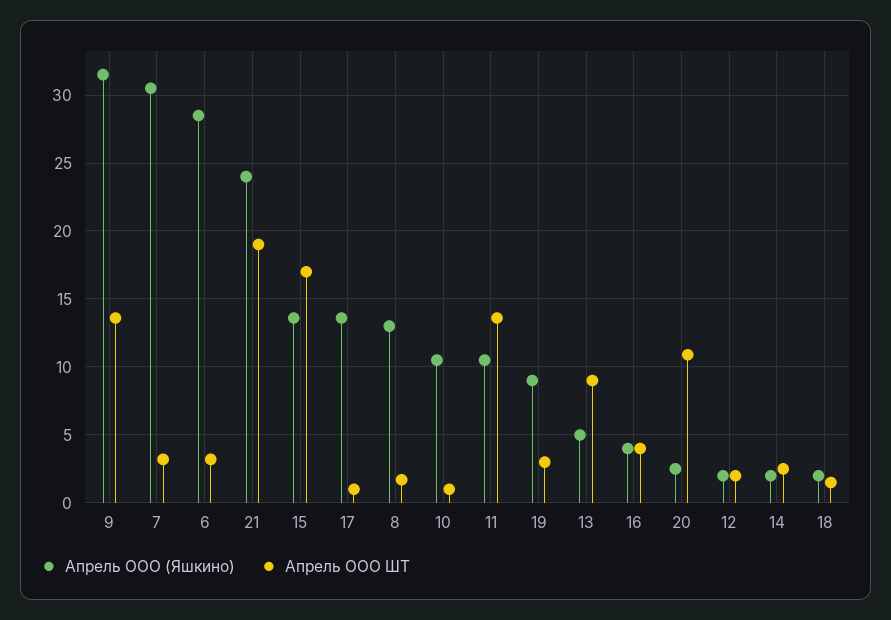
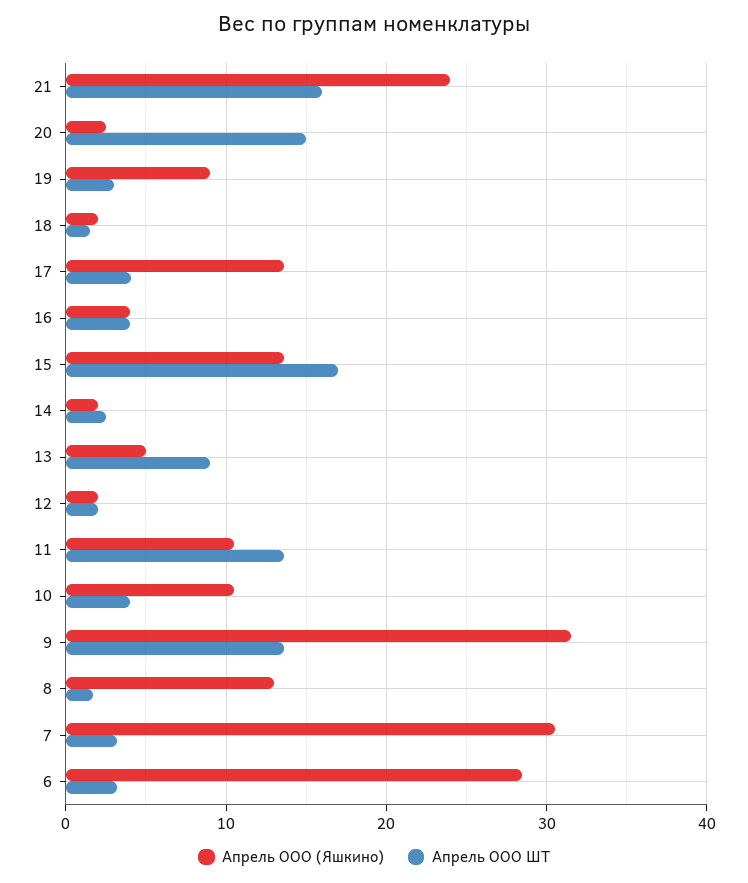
Апрель ООО ШТ, 21: 19 -> 16
Апрель ООО ШТ, 17: 1 -> 4
Апрель ООО ШТ, 10: 1 -> 4
Апрель ООО ШТ, 20: 11 -> 15

